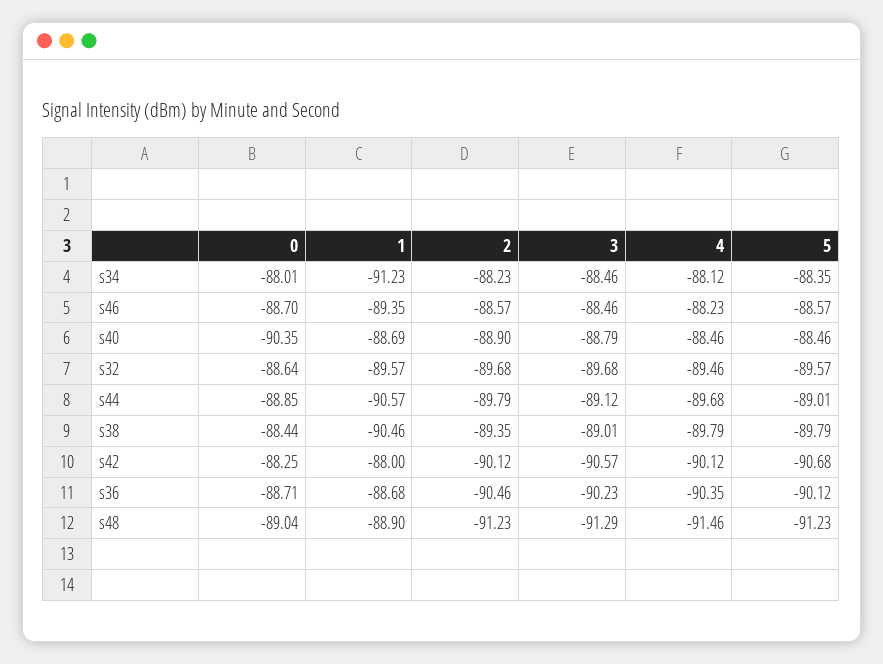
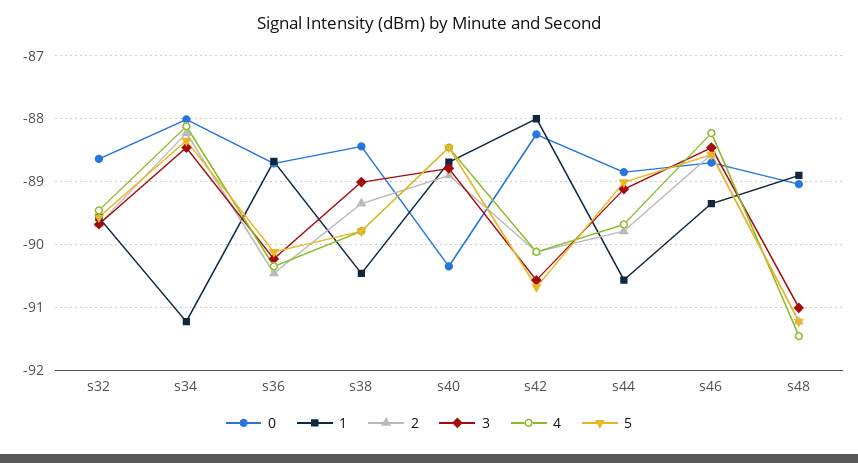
3, s48: -91.29 -> -91

